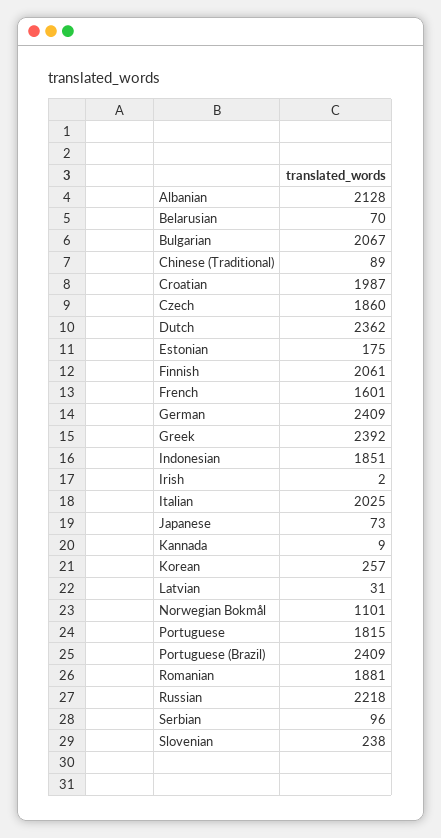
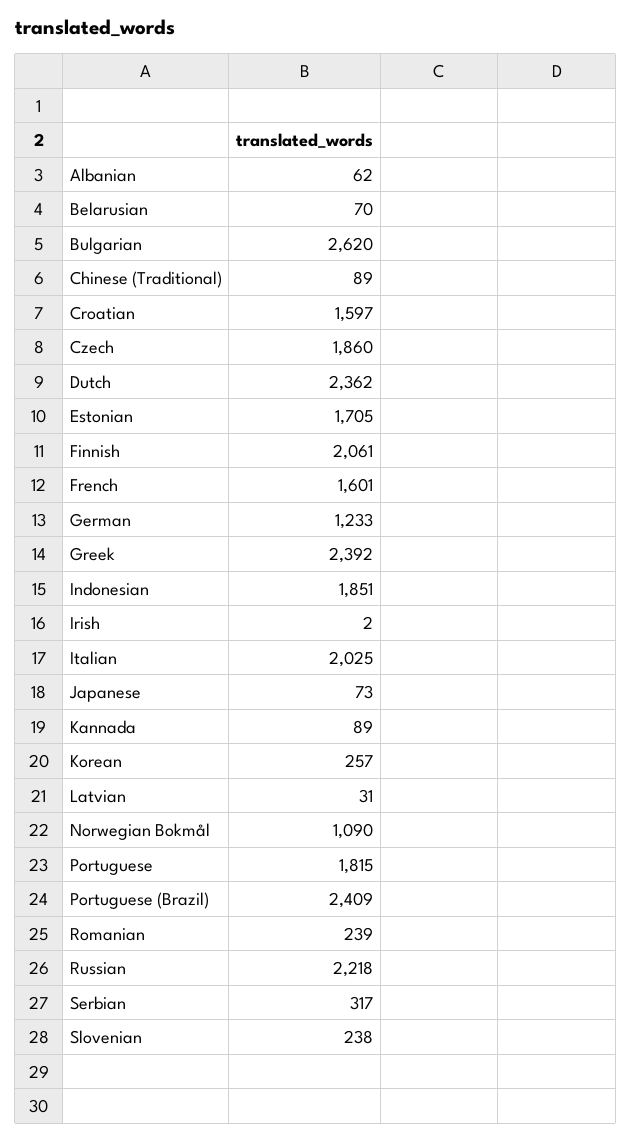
Albanian: 2128 -> 62
Bulgarian: 2067 -> 2620
Croatian: 1987 -> 1597
Estonian: 175 -> 1705
German: 2409 -> 1233
Kannada: 9 -> 89
Norwegian Bokmål: 1101 -> 1090
Romanian: 1881 -> 239
Serbian: 96 -> 317

